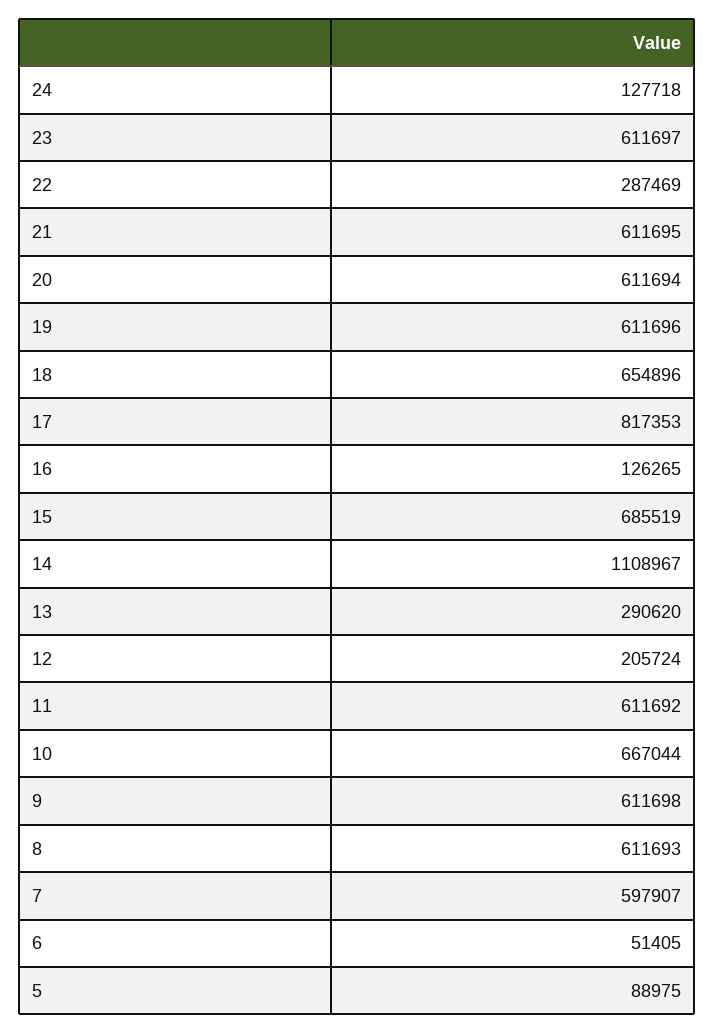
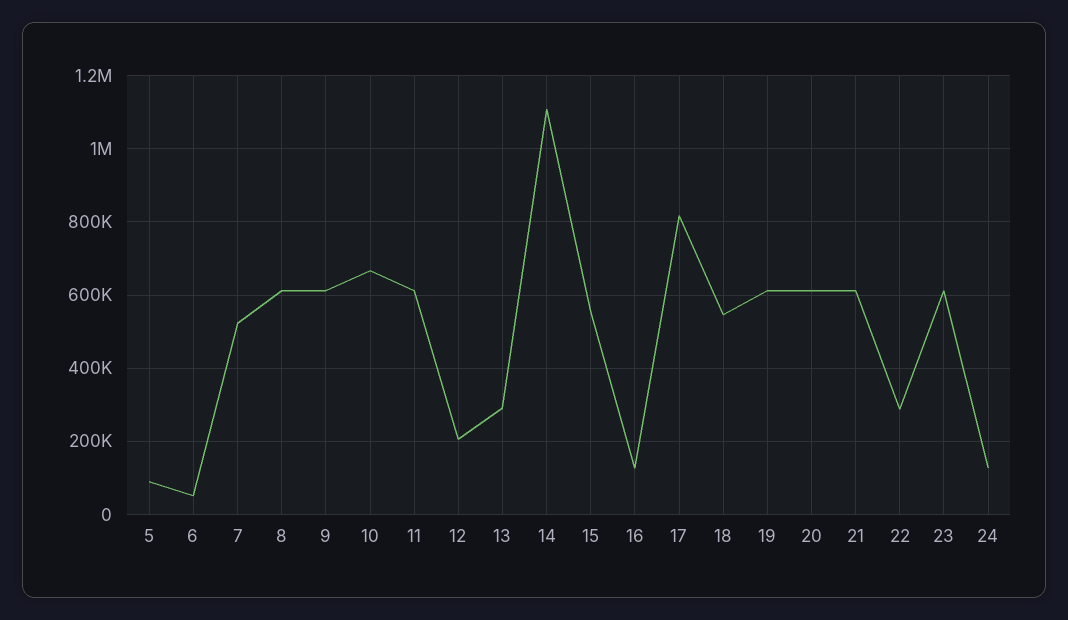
18: 654896 -> 540000
15: 685519 -> 560000
7: 597907 -> 520000

